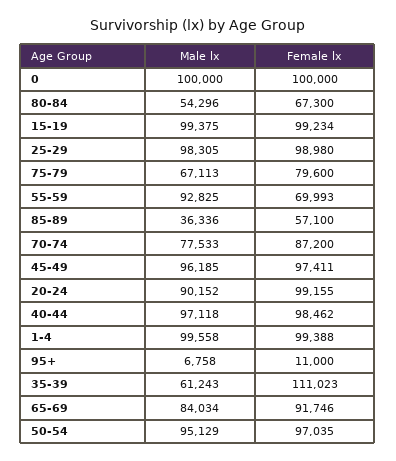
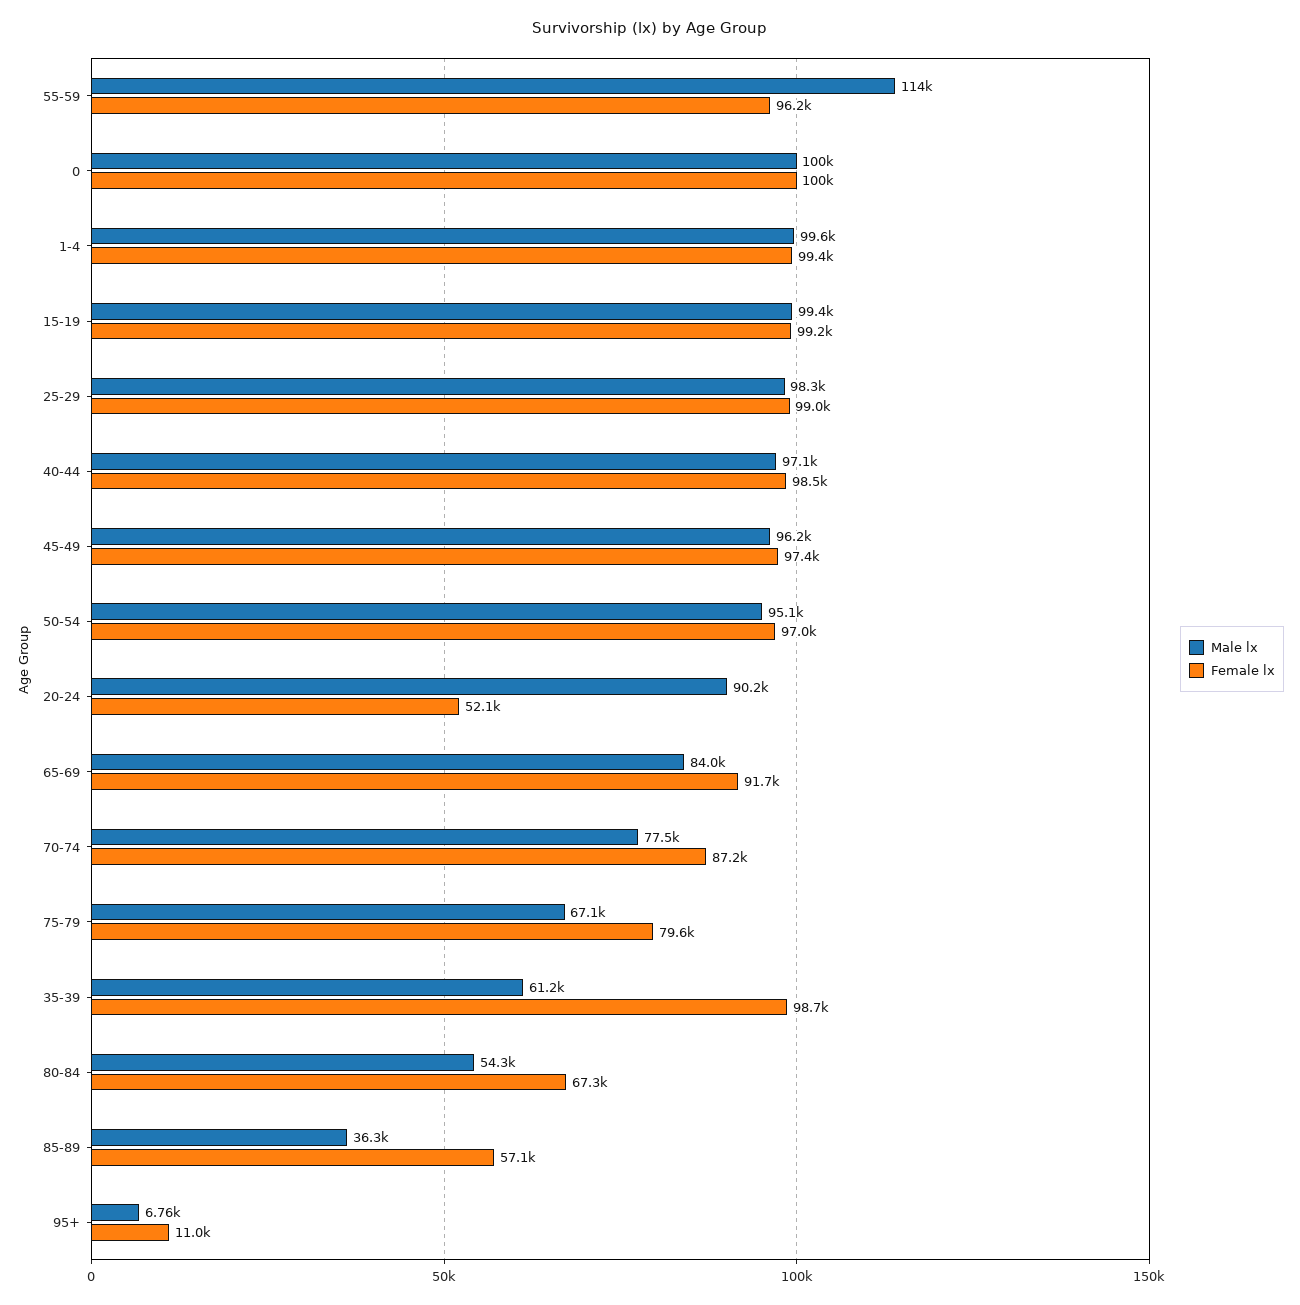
Male lx, 55-59: 92825 -> 114000
Female lx, 55-59: 69993 -> 96200
Female lx, 20-24: 99155 -> 52100
Female lx, 35-39: 111023 -> 98700

